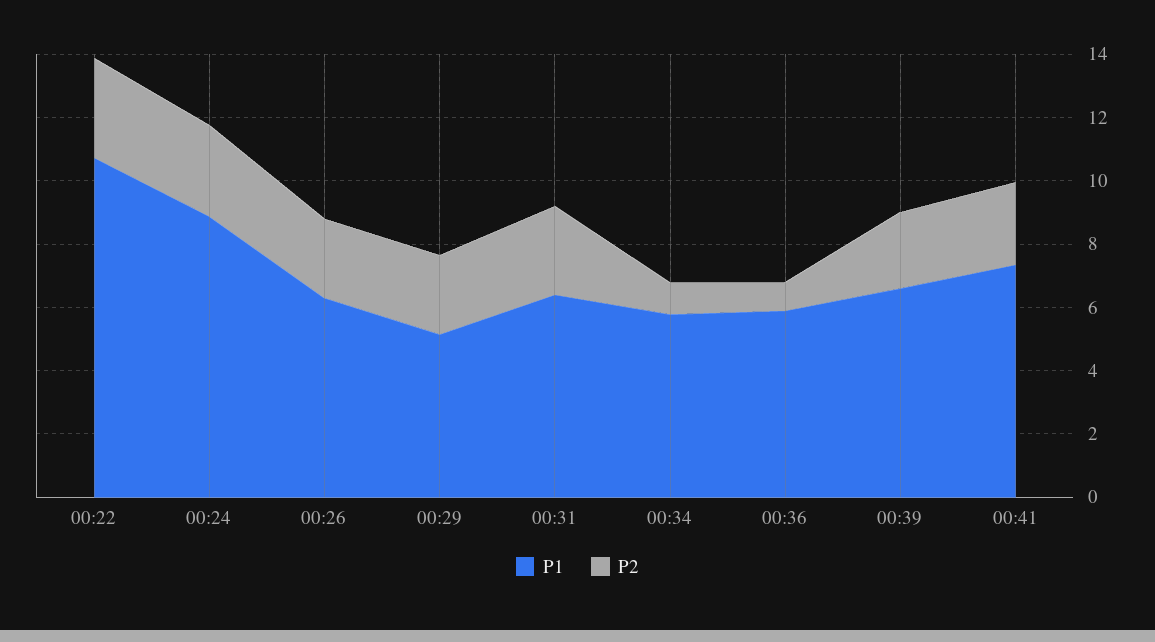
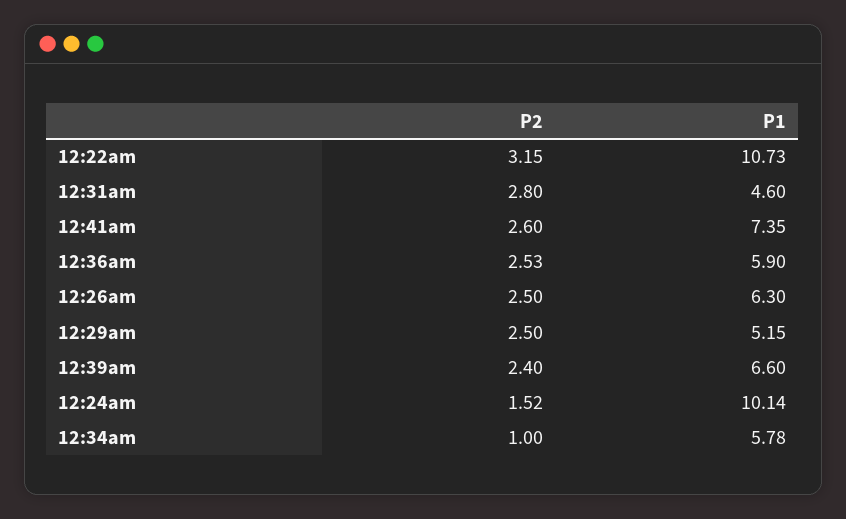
P1, 00:24: 9 -> 10.14
P2, 00:24: 3 -> 1.52
P1, 00:31: 6.5 -> 4.6
P2, 00:36: 1 -> 2.53

